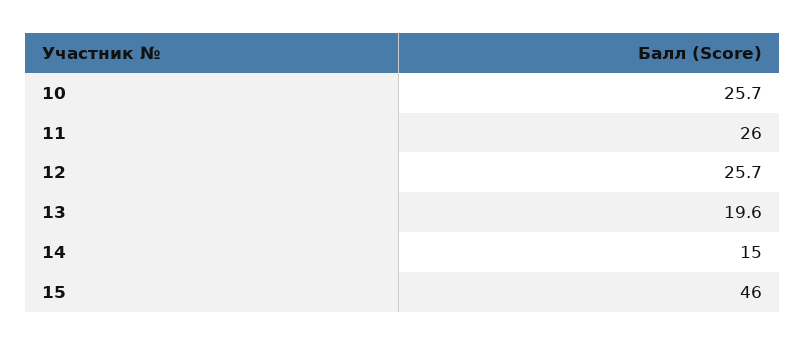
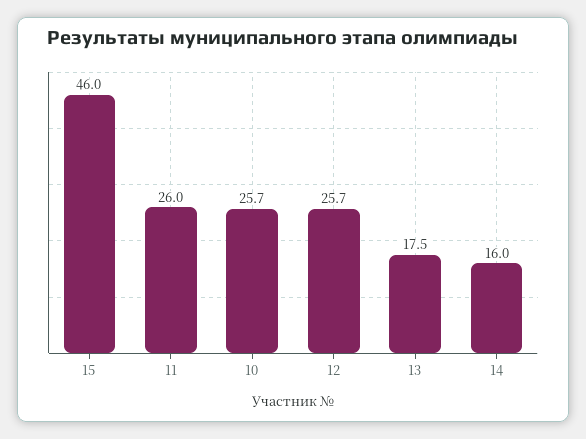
13: 19.6 -> 17.5
14: 15 -> 16

